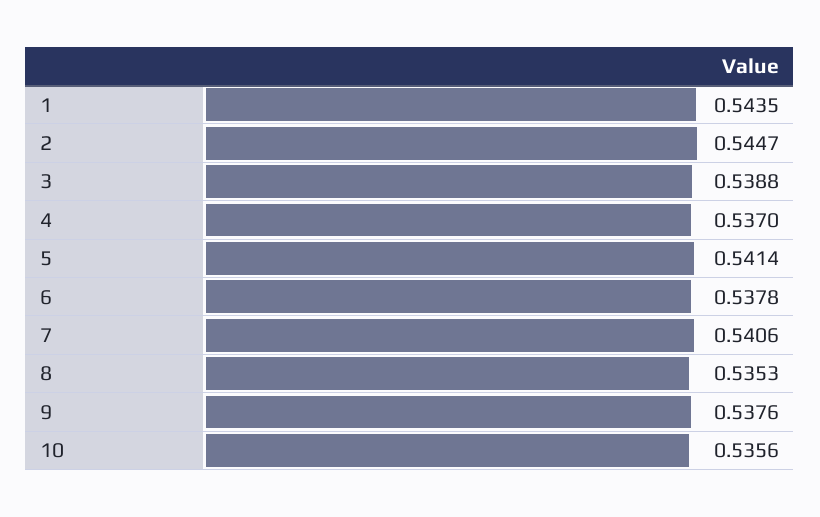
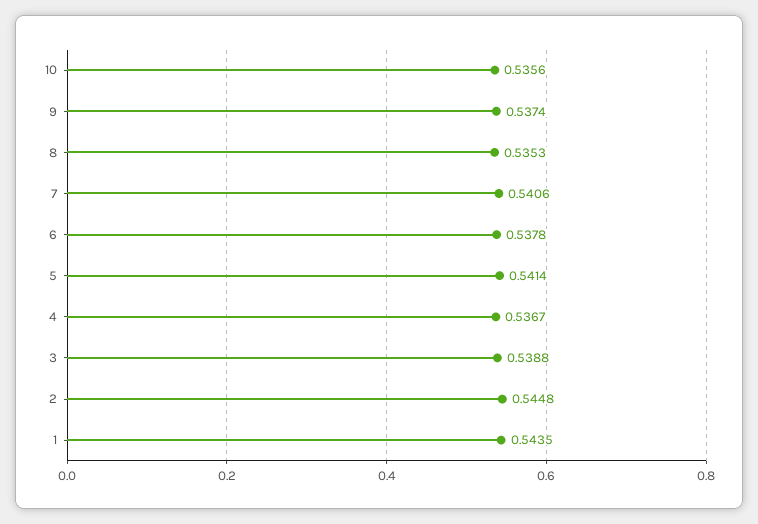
2: 0.5447 -> 0.5448
4: 0.537 -> 0.5367
9: 0.5376 -> 0.5374

